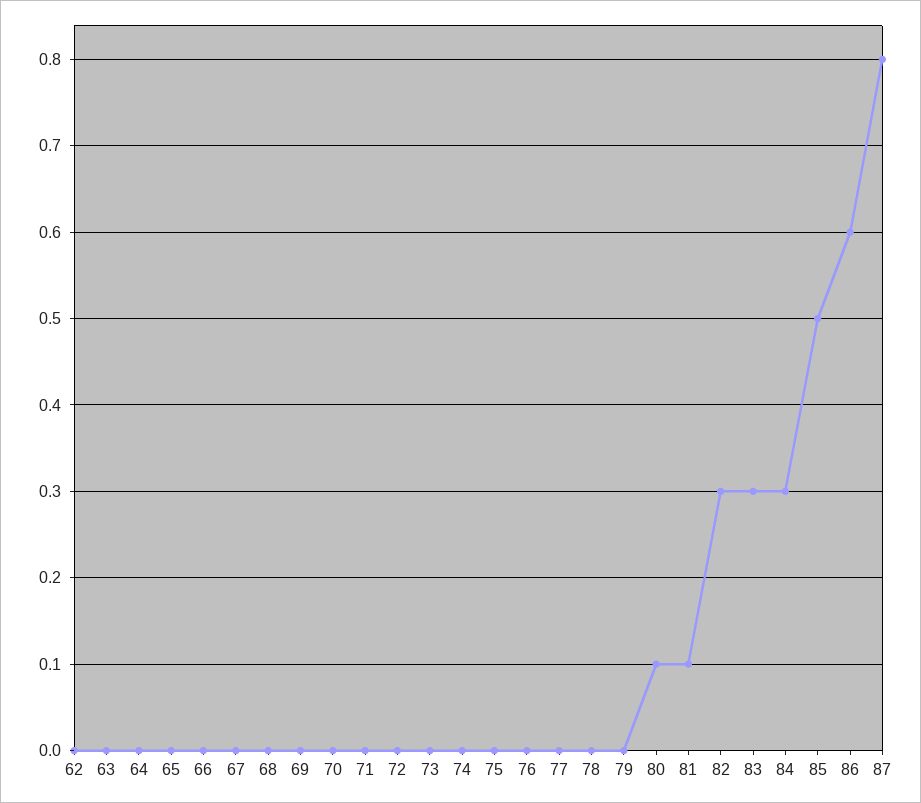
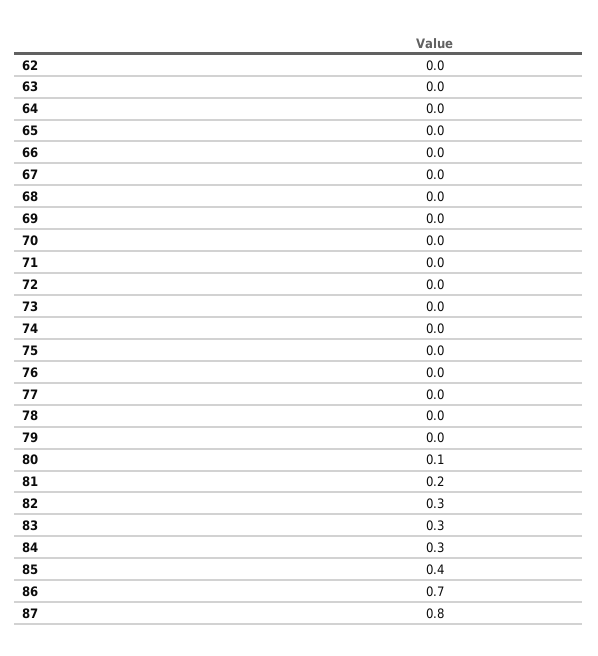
81: 0.1 -> 0.2
85: 0.5 -> 0.4
86: 0.6 -> 0.7

